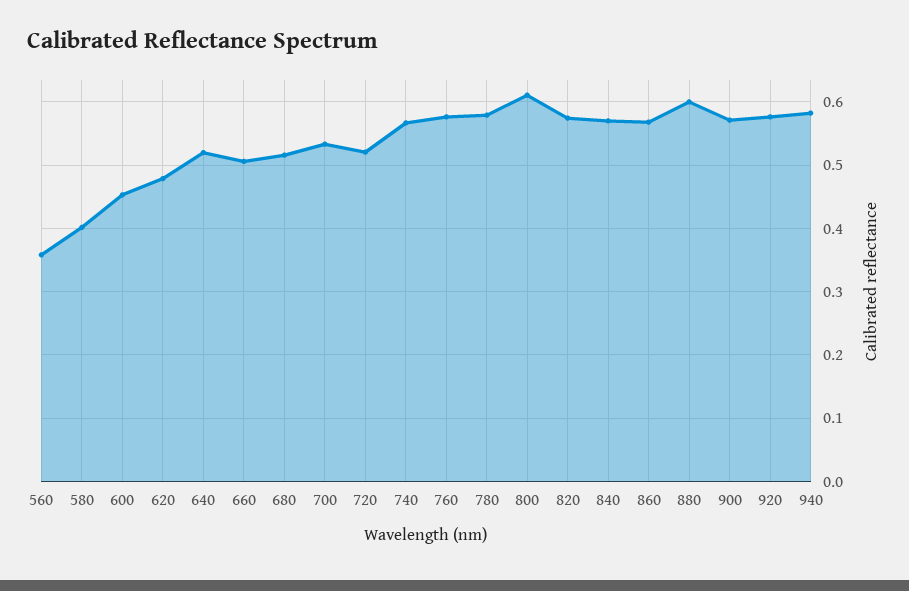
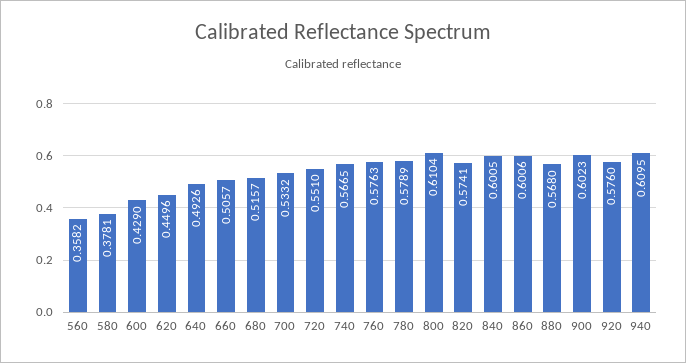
580: 0.4 -> 0.3781
600: 0.45 -> 0.429
620: 0.48 -> 0.4496
640: 0.52 -> 0.4926
720: 0.52 -> 0.551
840: 0.57 -> 0.6005
860: 0.57 -> 0.6006
880: 0.6 -> 0.568
900: 0.57 -> 0.6023
940: 0.58 -> 0.6095

